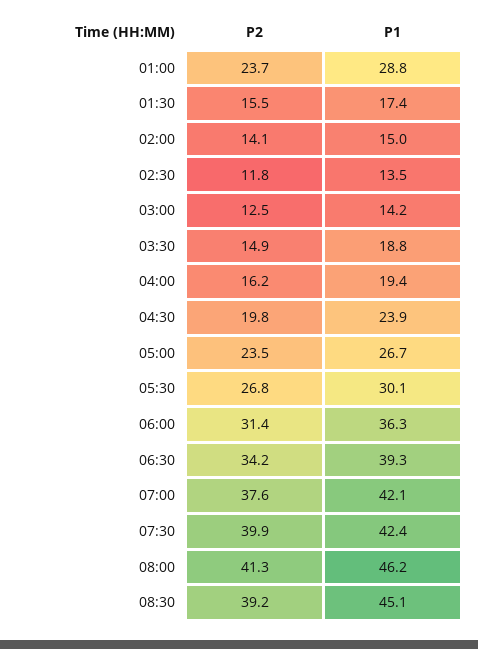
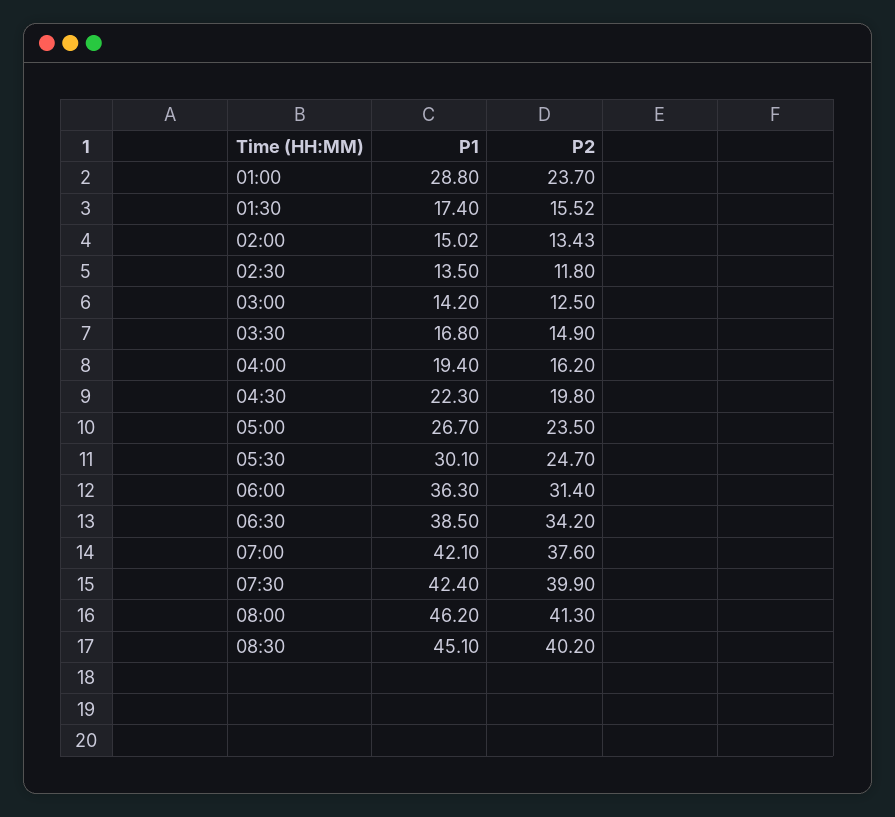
P2, 02:00: 14.1 -> 13.43
P1, 03:30: 18.8 -> 16.8
P1, 04:30: 23.9 -> 22.3
P2, 05:30: 26.8 -> 24.7
P1, 06:30: 39.3 -> 38.5
P2, 08:30: 39.2 -> 40.2

